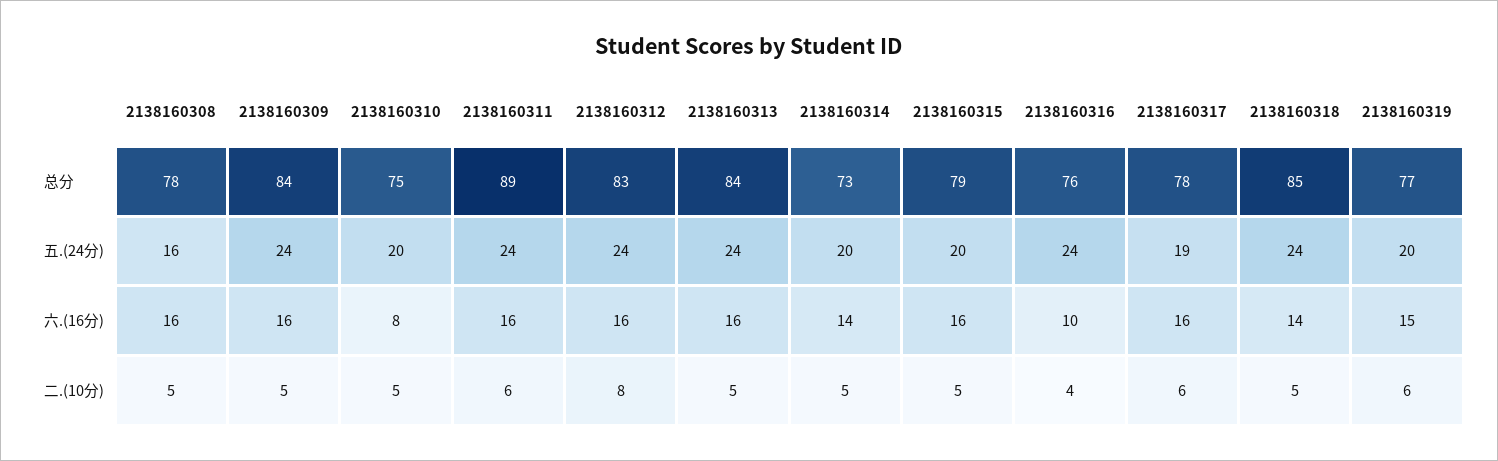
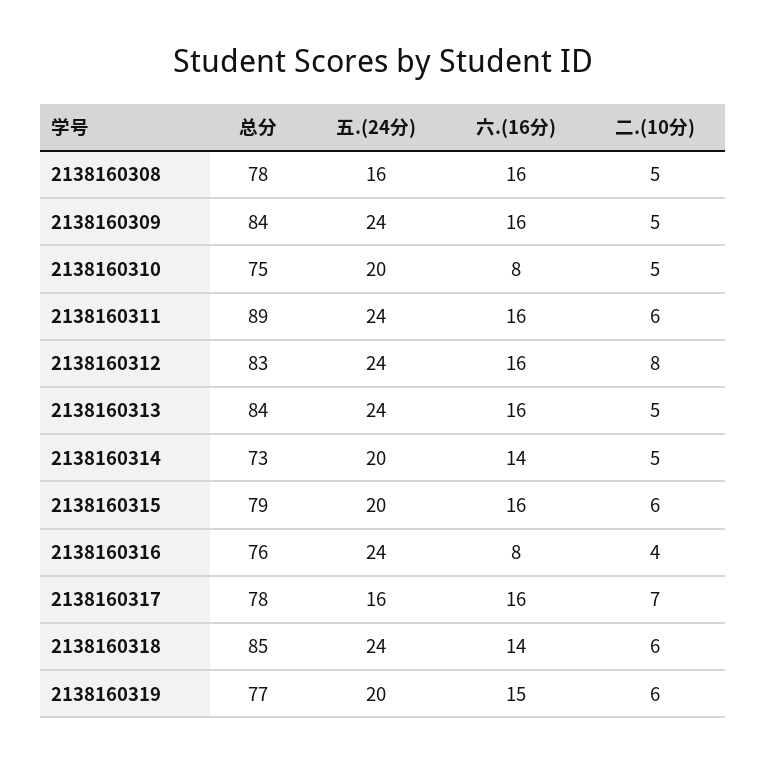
2138160317, 五.(24分): 19 -> 16
2138160316, 六.(16分): 10 -> 8
2138160315, 二.(10分): 5 -> 6
2138160317, 二.(10分): 6 -> 7
2138160318, 二.(10分): 5 -> 6

